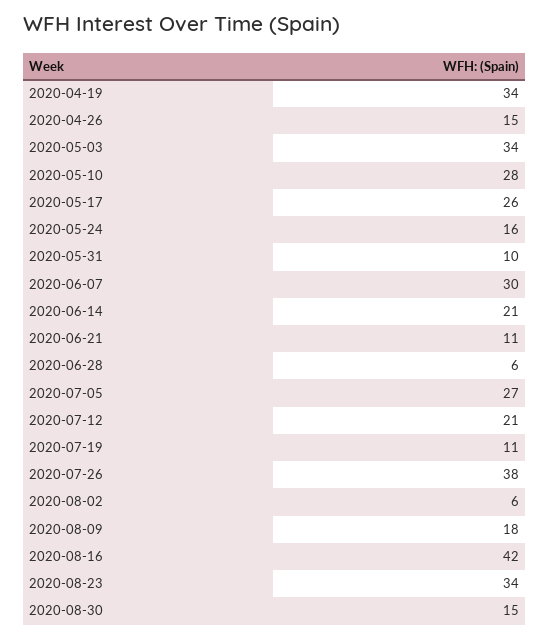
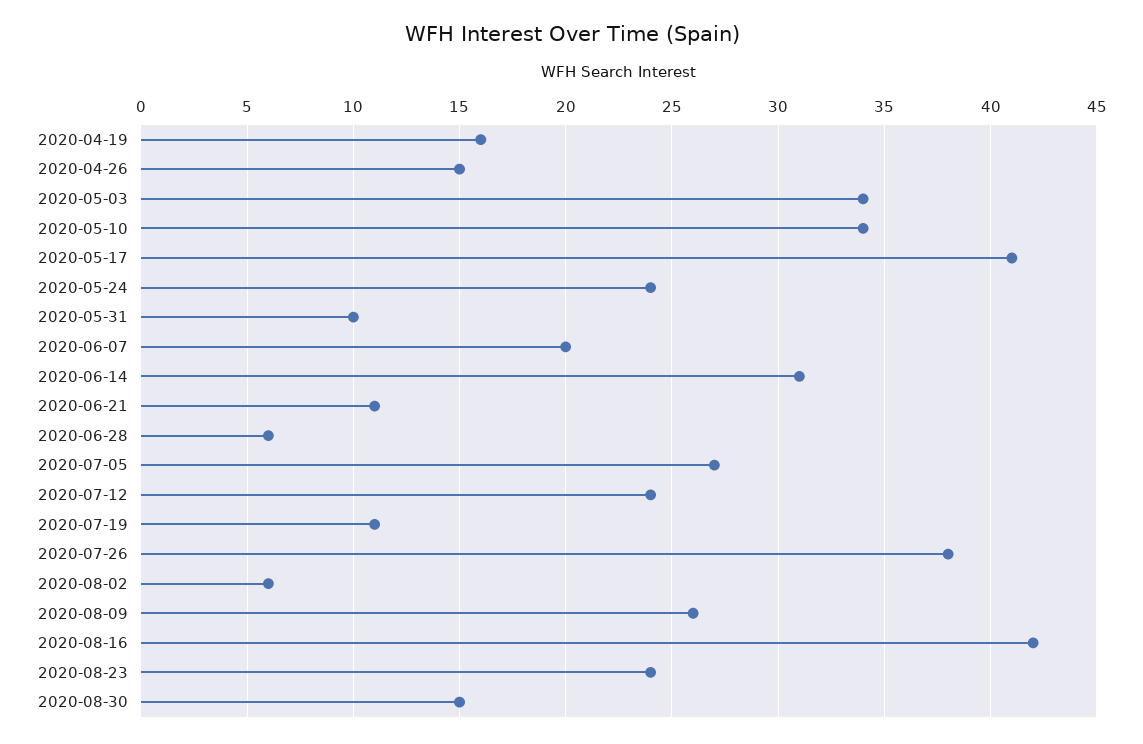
2020-04-19: 34 -> 16
2020-05-10: 28 -> 34
2020-05-17: 26 -> 41
2020-05-24: 16 -> 24
2020-06-07: 30 -> 20
2020-06-14: 21 -> 31
2020-07-12: 21 -> 24
2020-08-09: 18 -> 26
2020-08-23: 34 -> 24

